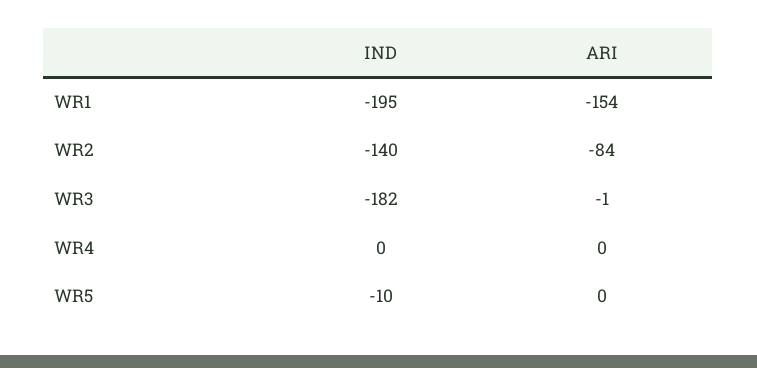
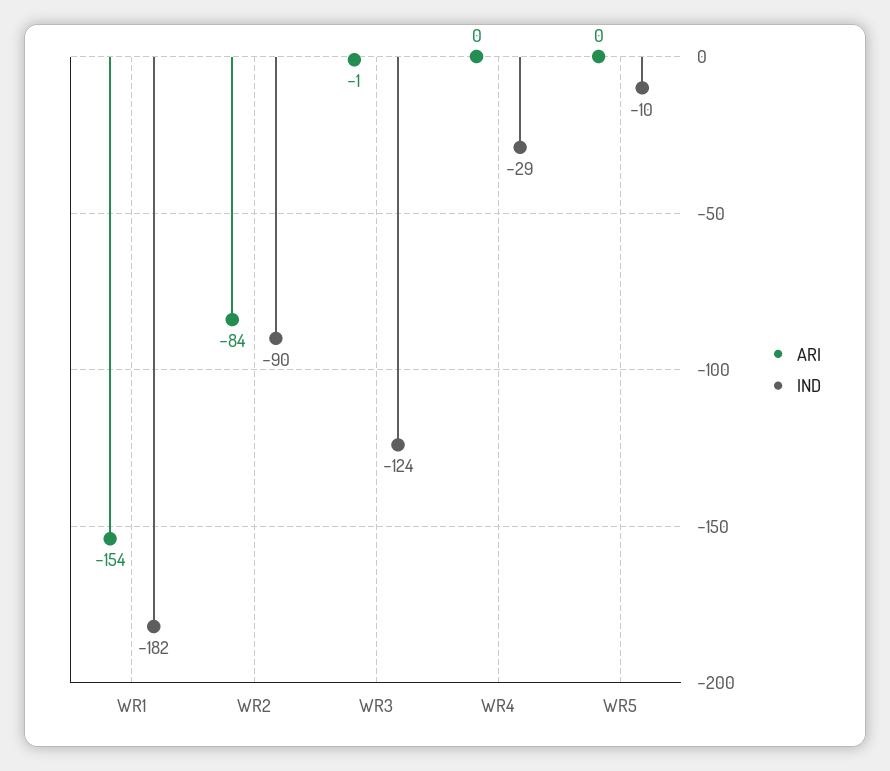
IND, WR1: -195 -> -182
IND, WR2: -140 -> -90
IND, WR3: -182 -> -124
IND, WR4: 0 -> -29

